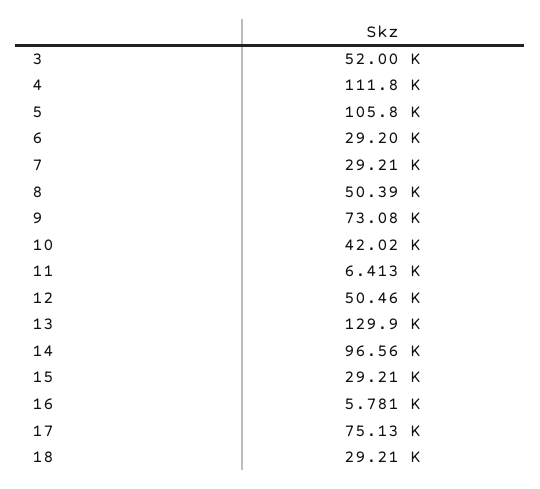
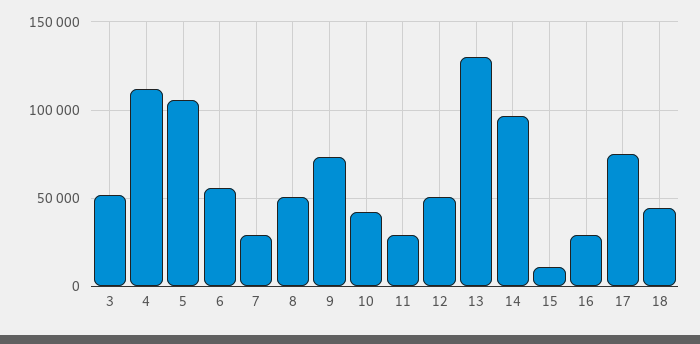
6: 29200 -> 55000
11: 6413 -> 30000
15: 29210 -> 10000
16: 5781 -> 30000
18: 29210 -> 45000

